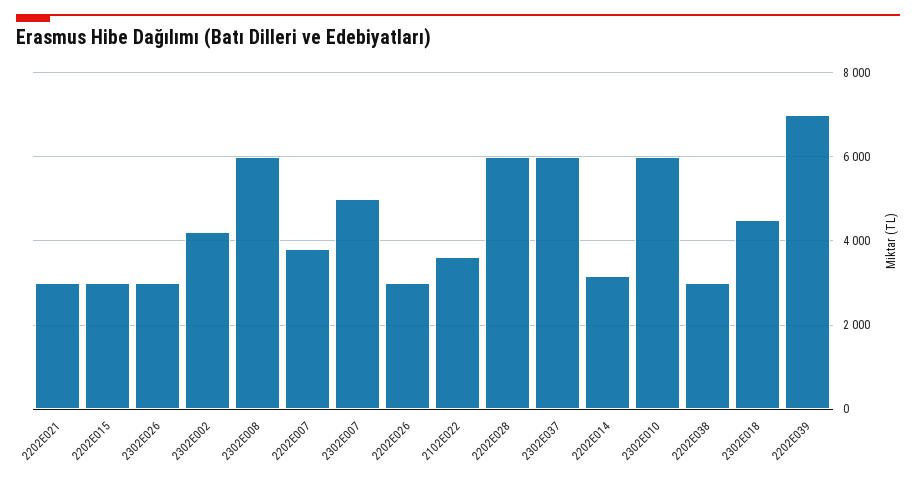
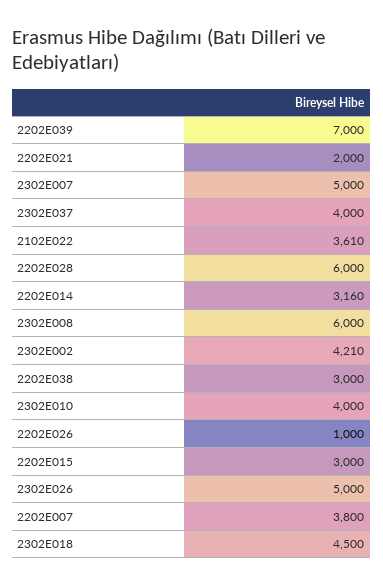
2202E021: 3000 -> 2000
2302E026: 3000 -> 5000
2202E026: 3000 -> 1000
2302E037: 6000 -> 4000
2302E010: 6000 -> 4000

